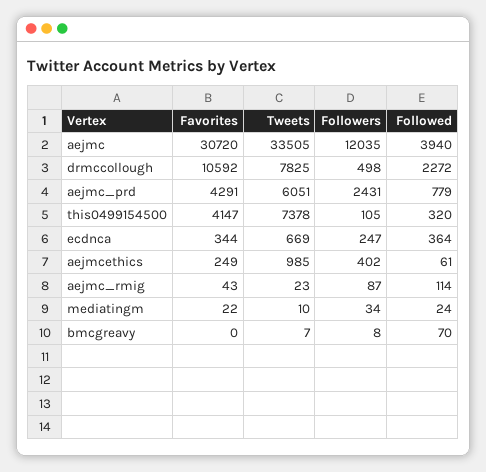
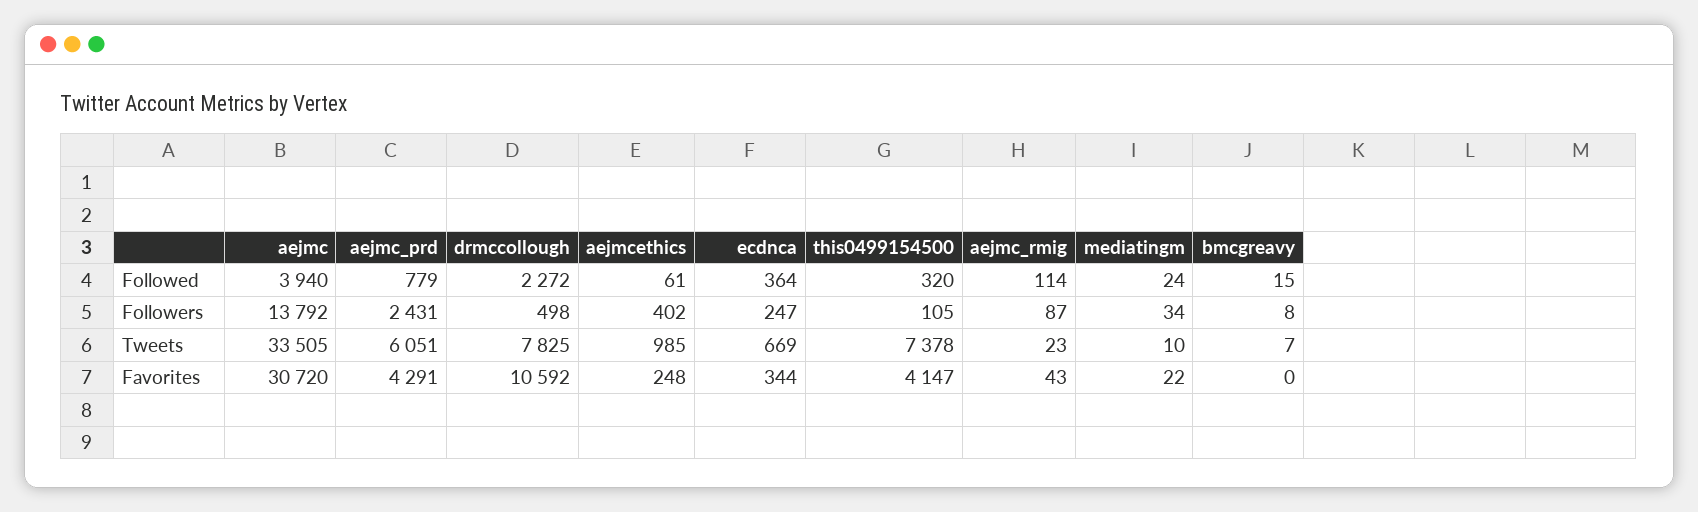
Followers, aejmc: 12035 -> 13792
Favorites, aejmcethics: 249 -> 248
Followed, bmcgreavy: 70 -> 15

